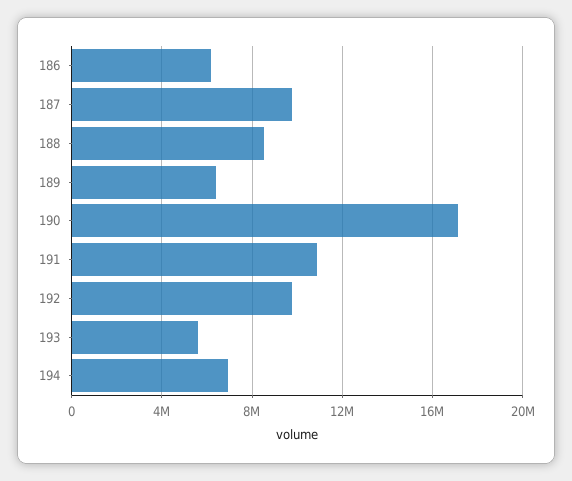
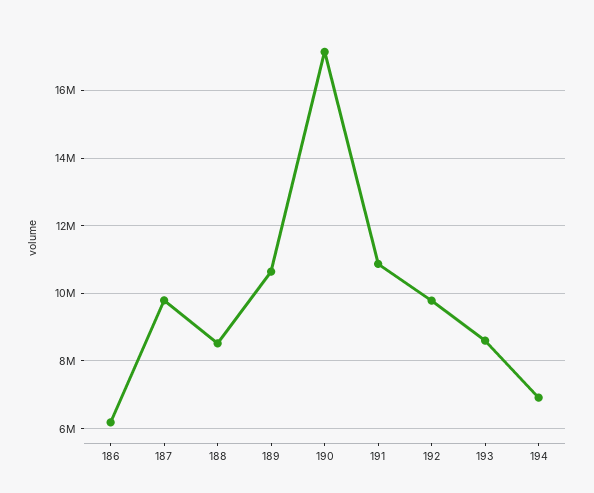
189: 6500000 -> 10600000
193: 5500000 -> 8600000

